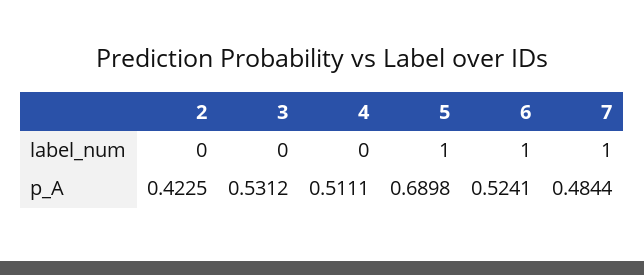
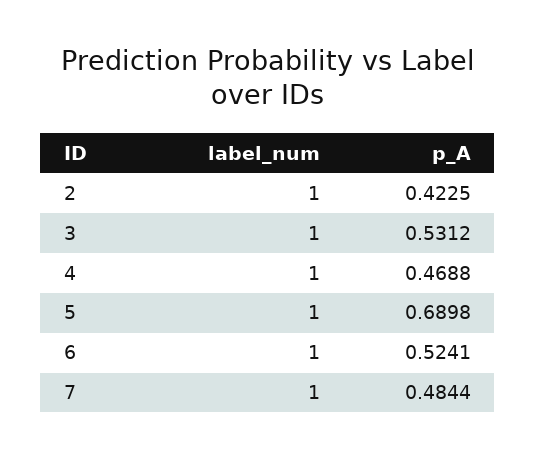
2, label_num: 0 -> 1
3, label_num: 0 -> 1
4, label_num: 0 -> 1
4, p_A: 0.5111 -> 0.4688

